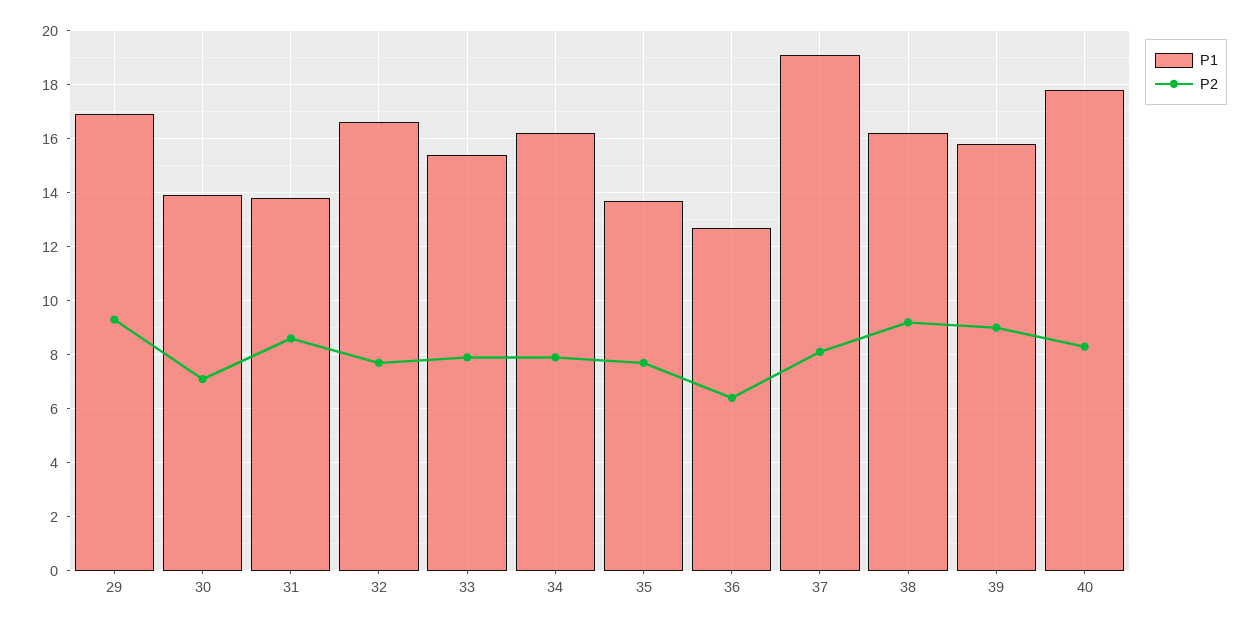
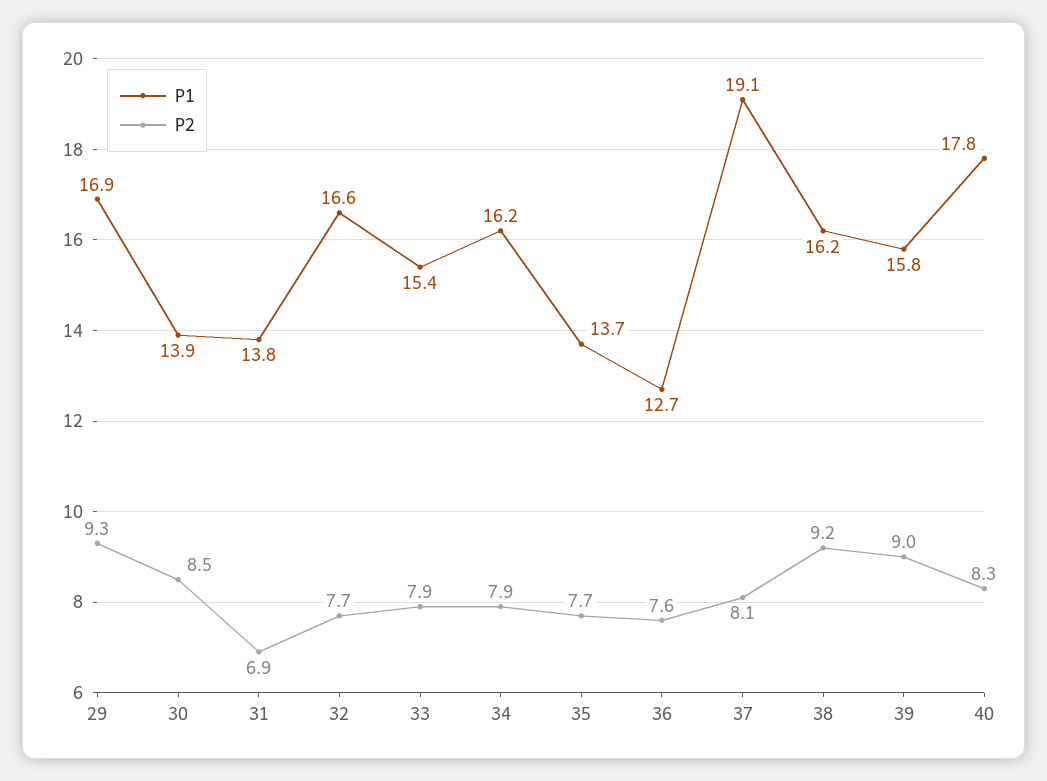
P2, 30: 7 -> 8.5
P2, 31: 8.5 -> 6.9
P2, 36: 6.5 -> 7.6

